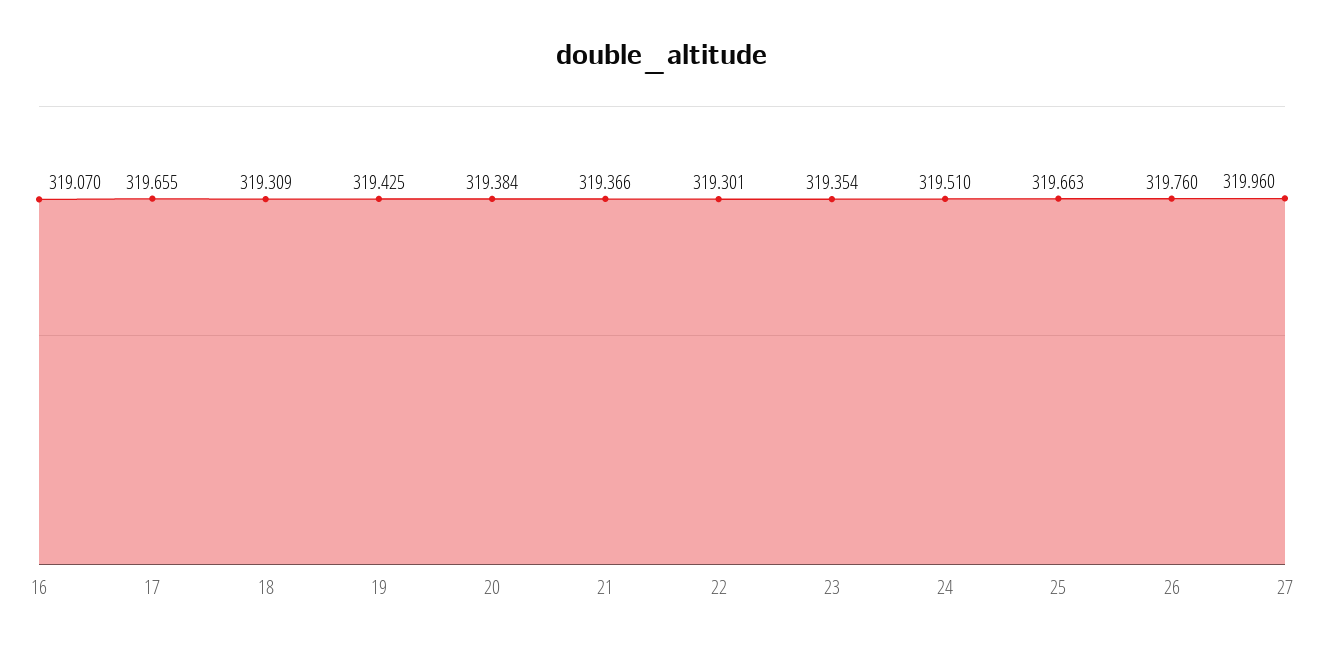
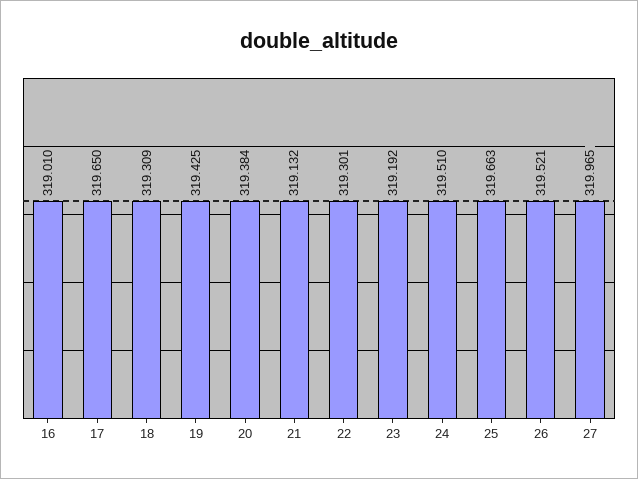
16: 319.07 -> 319.01
17: 319.655 -> 319.65
21: 319.366 -> 319.132
23: 319.354 -> 319.192
26: 319.76 -> 319.521
27: 319.96 -> 319.965

